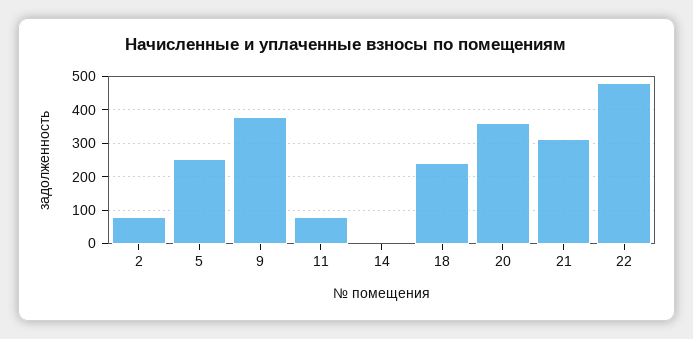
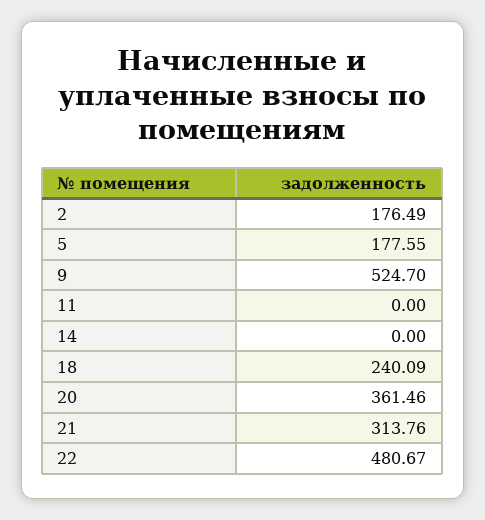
2: 80 -> 176.49
5: 260 -> 177.55
9: 380 -> 524.7
11: 80 -> 0

